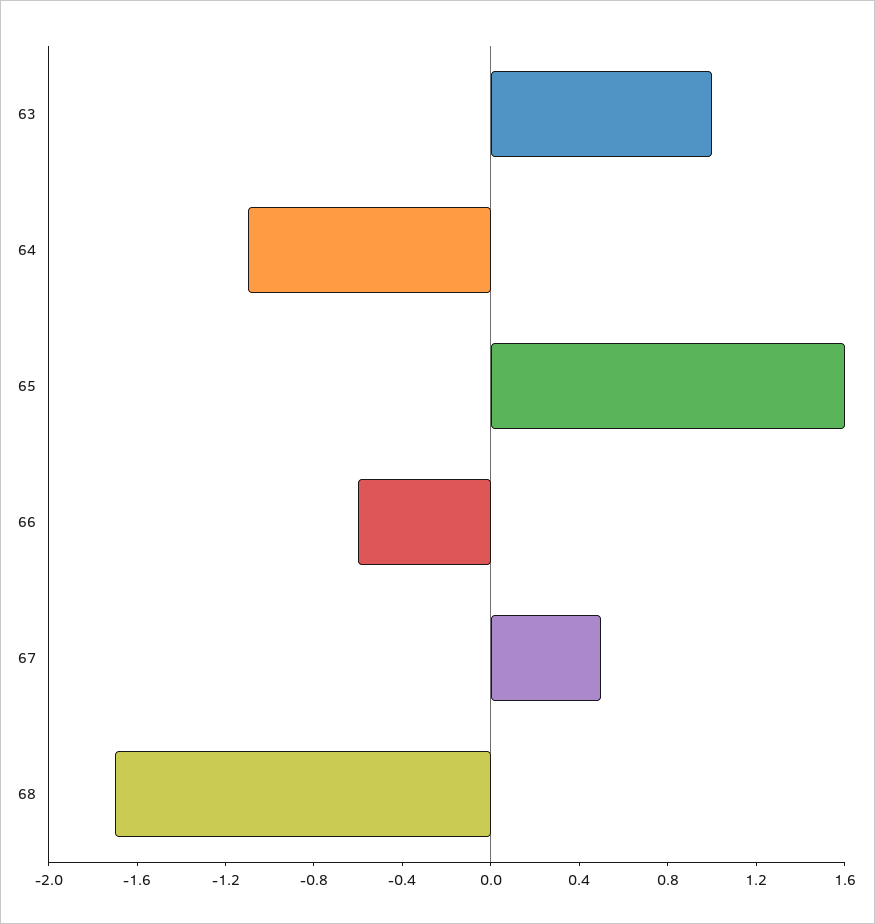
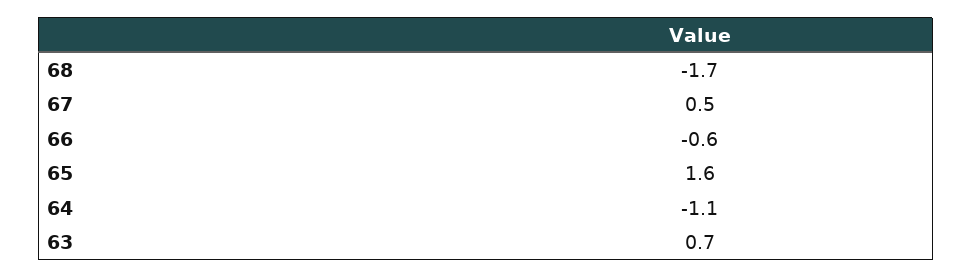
63: 1 -> 0.7

